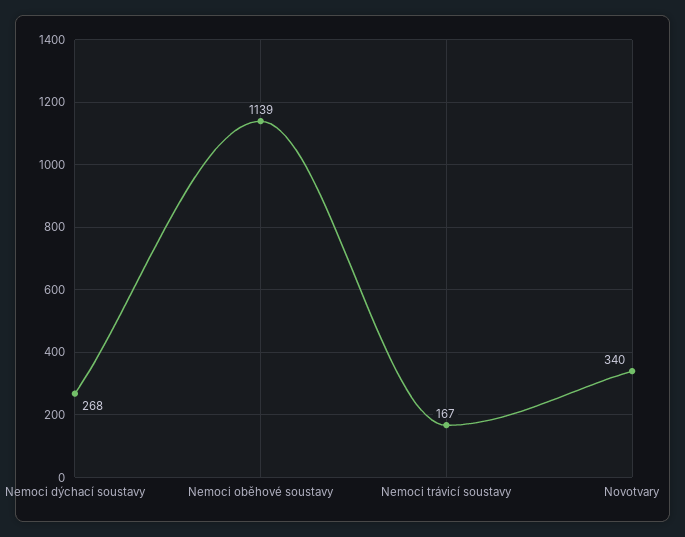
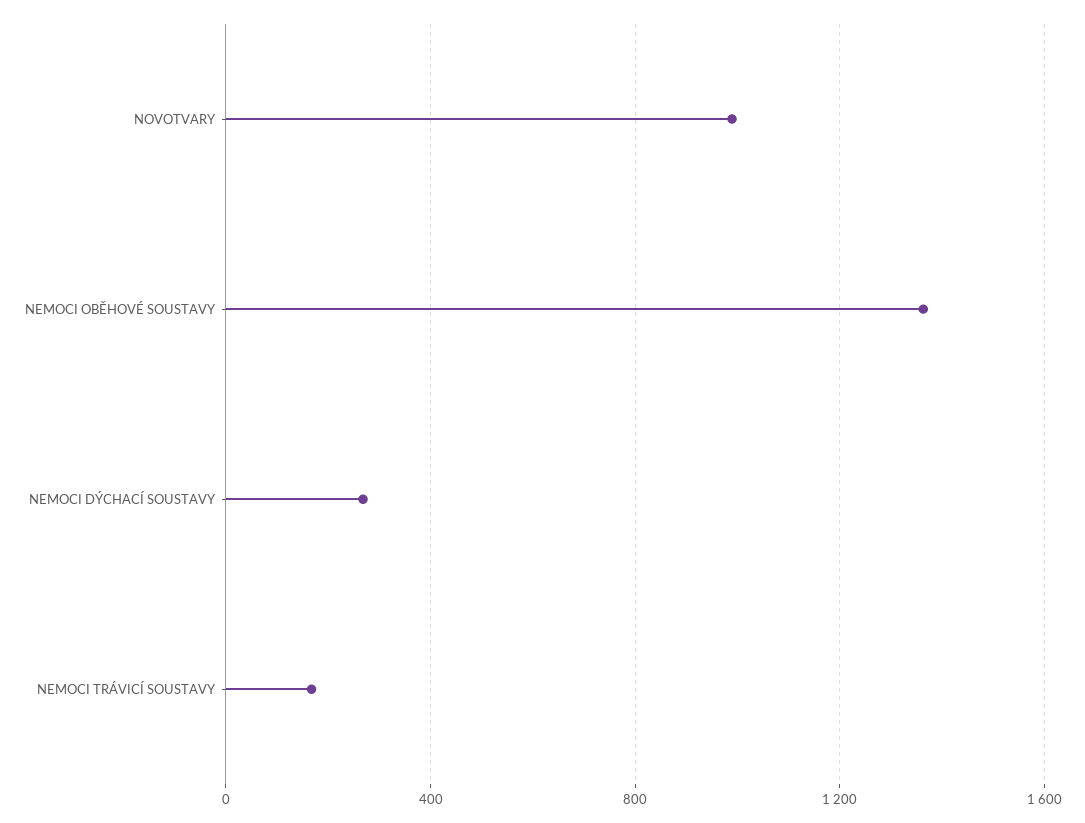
Nemoci oběhové soustavy: 1139 -> 1350
Novotvary: 340 -> 1000

